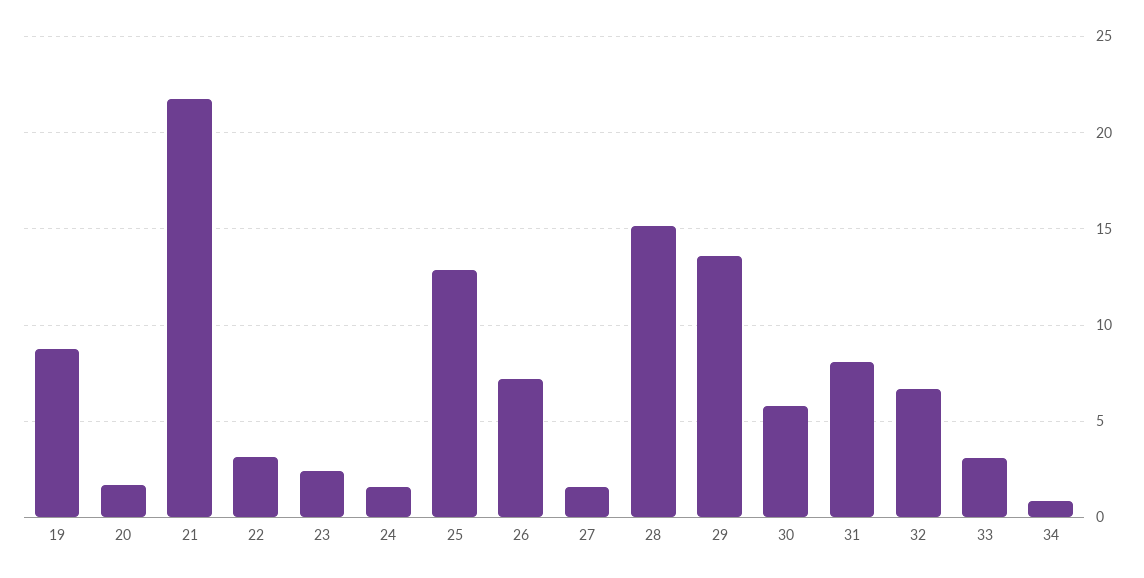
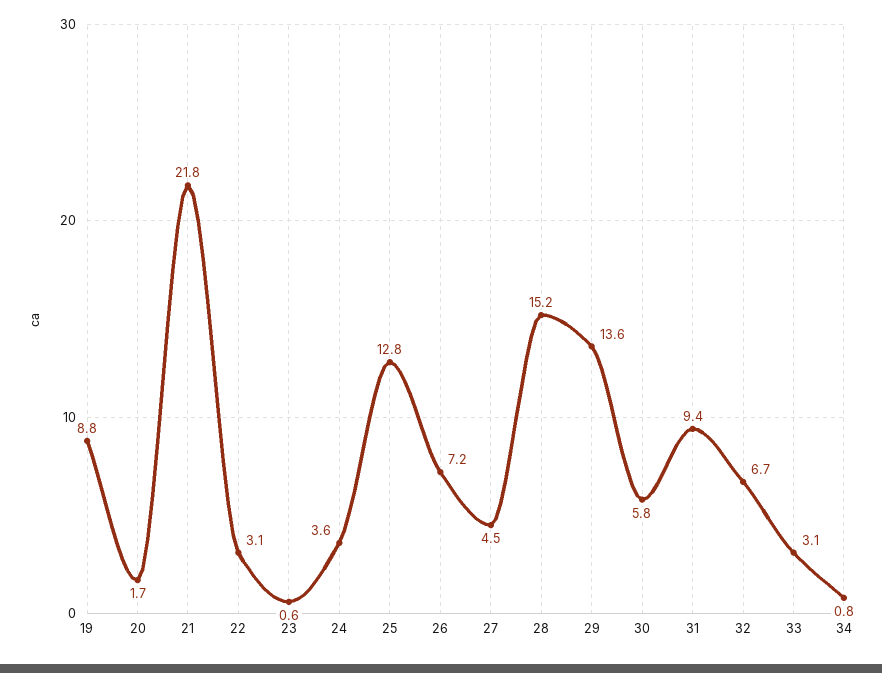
23: 2.5 -> 0.6
24: 1.5 -> 3.6
27: 1.5 -> 4.5
31: 8 -> 9.4

